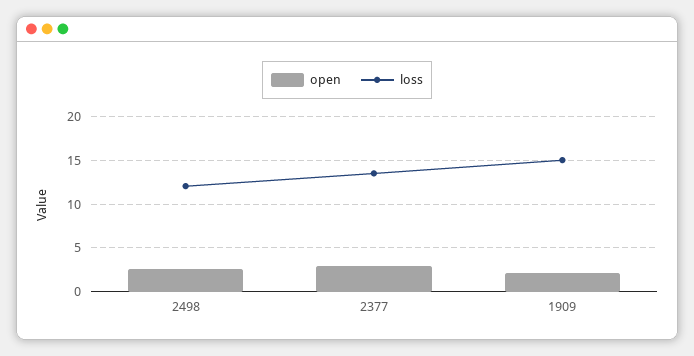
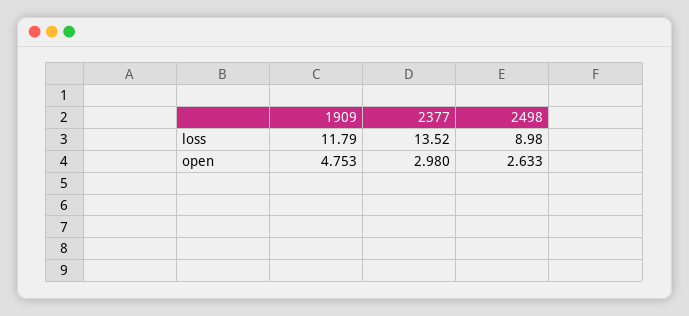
loss, 2498: 12 -> 8.98
open, 1909: 2 -> 4.753
loss, 1909: 15 -> 11.79

